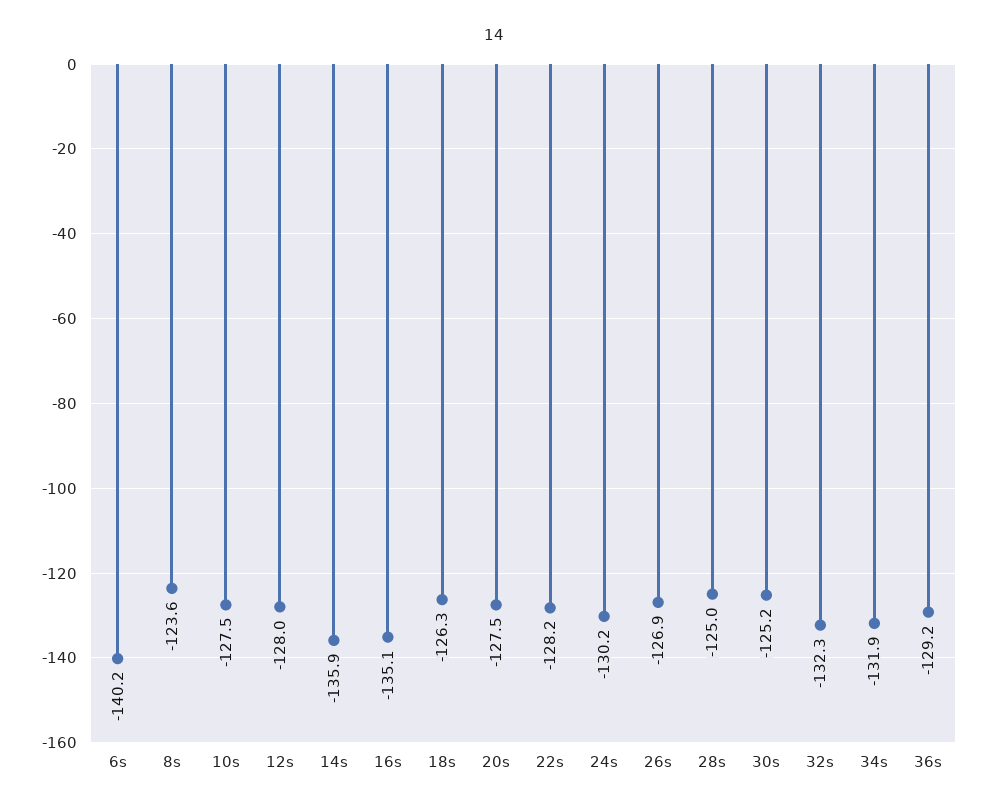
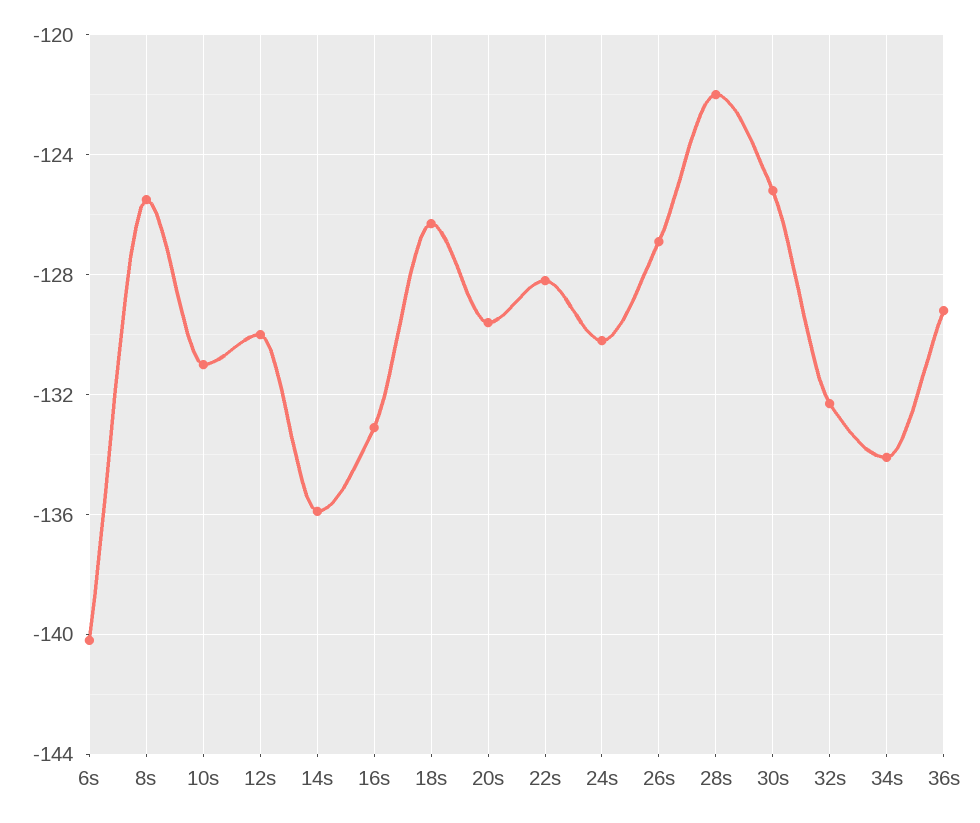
8s: -123.6 -> -125.5
10s: -127.5 -> -131
12s: -128 -> -130
16s: -135.1 -> -133
20s: -127.5 -> -129.5
28s: -125 -> -122
34s: -131.9 -> -134

